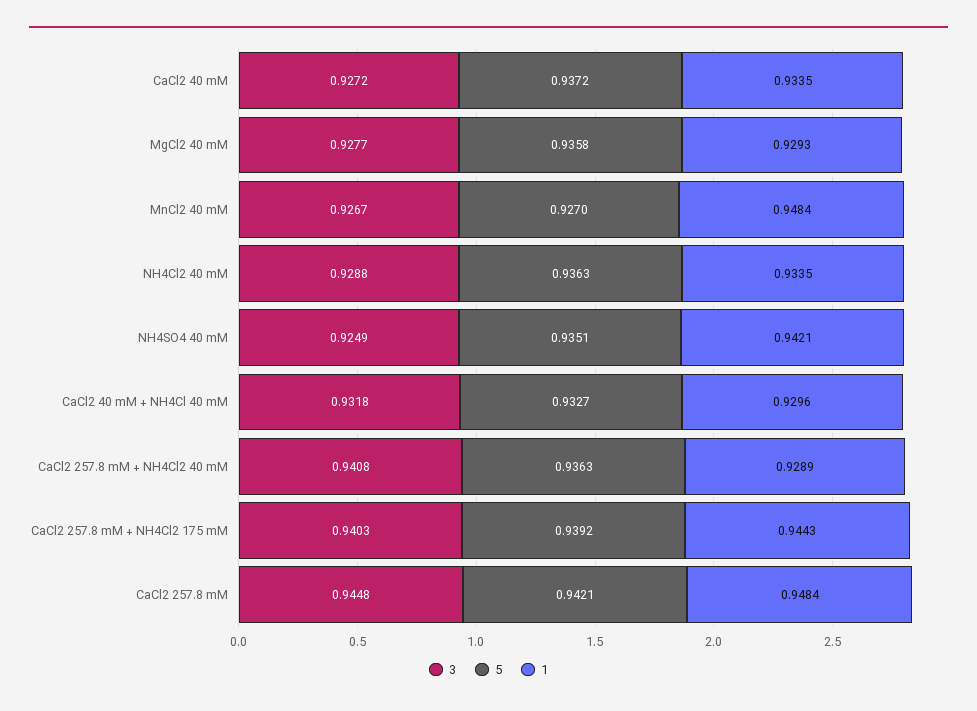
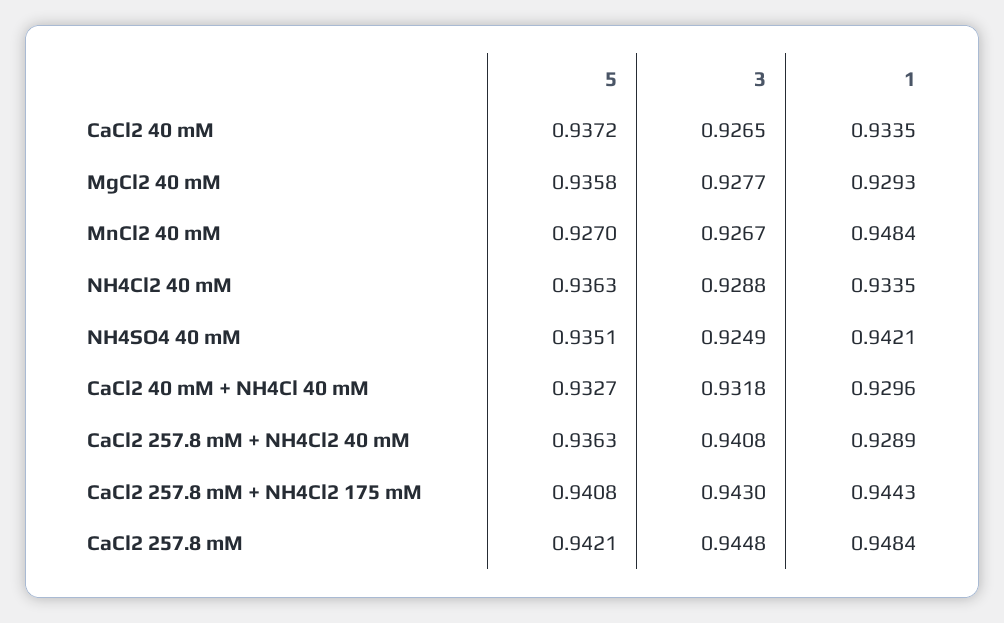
3, CaCl2 40 mM: 0.9272 -> 0.9265
3, CaCl2 257.8 mM + NH4Cl2 175 mM: 0.9403 -> 0.943
5, CaCl2 257.8 mM + NH4Cl2 175 mM: 0.9392 -> 0.9408

